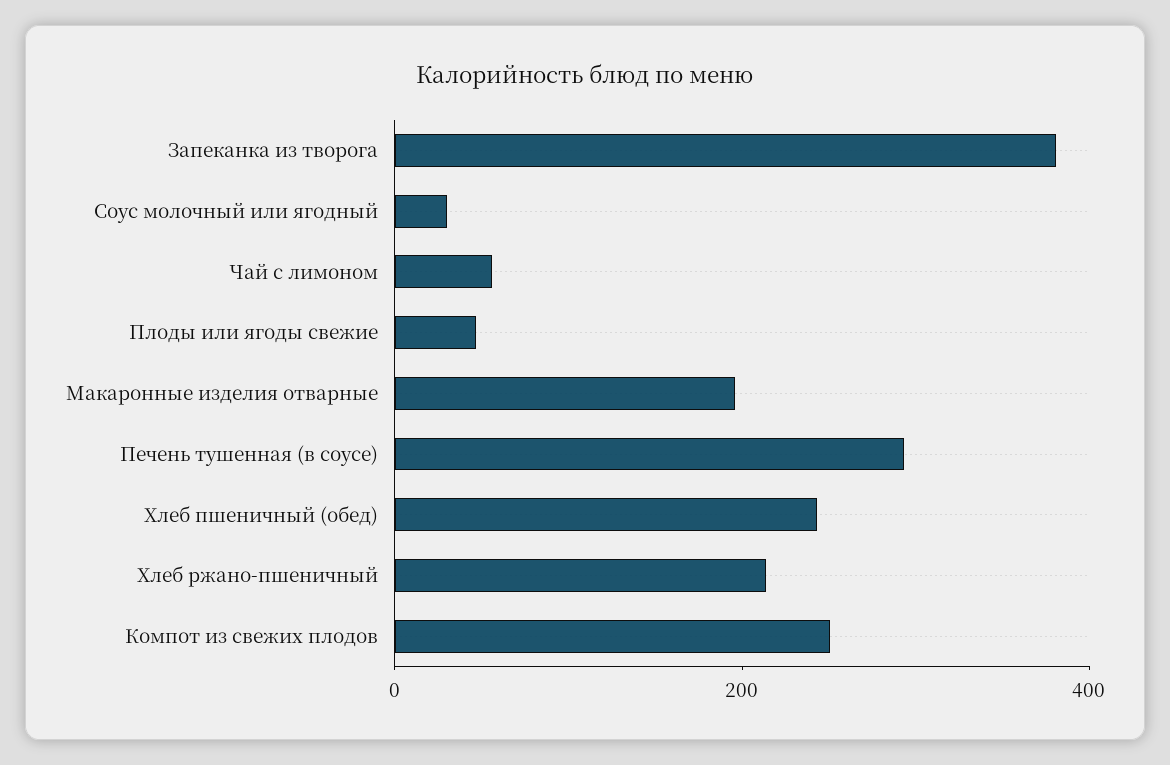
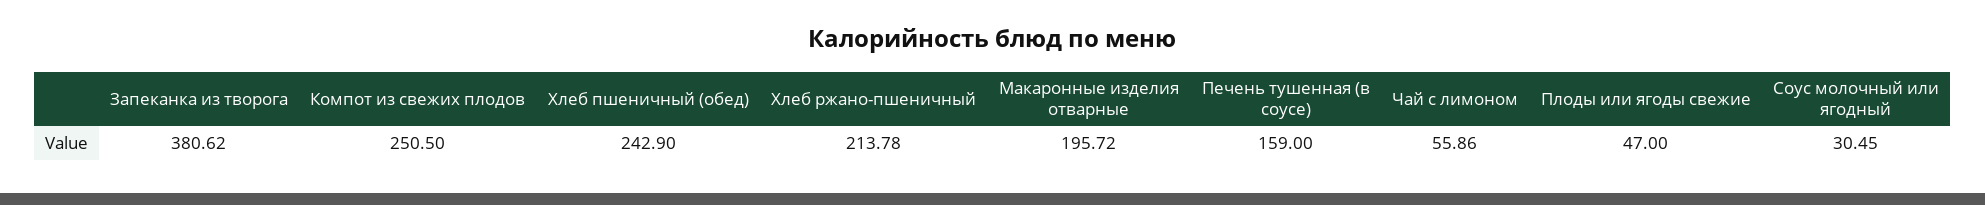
Печень тушенная (в соусе): 300 -> 159

